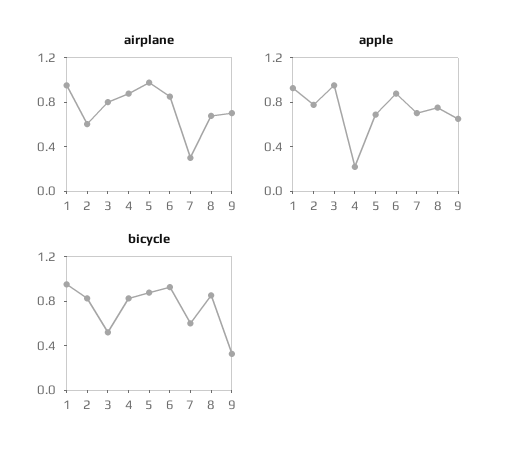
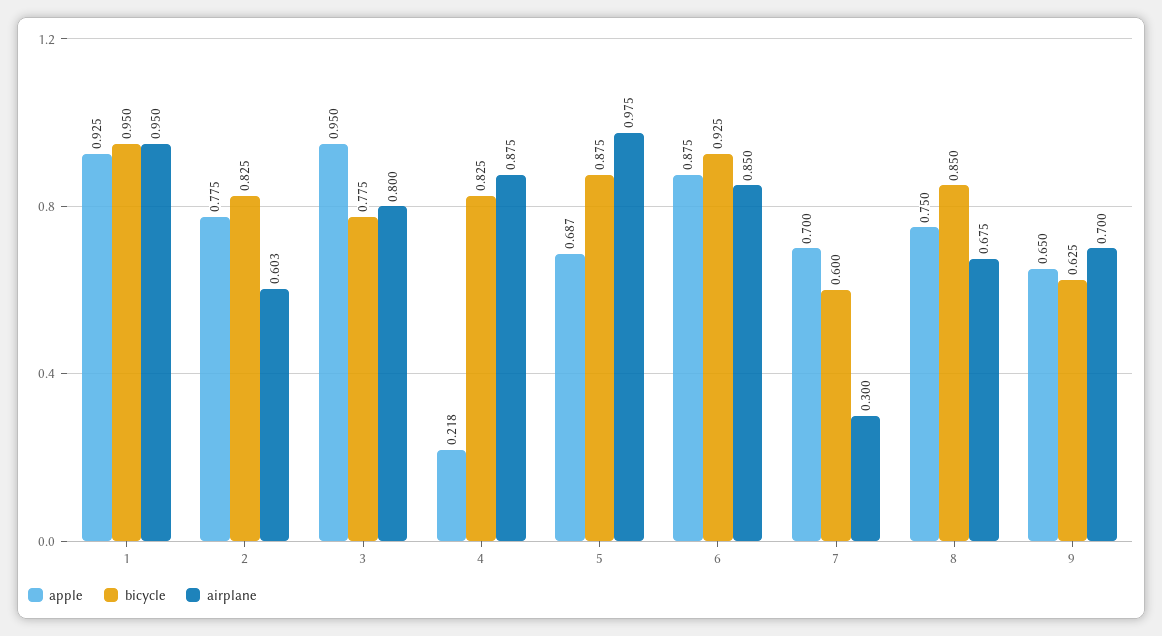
bicycle, 3: 0.5 -> 0.775
bicycle, 9: 0.3 -> 0.625

